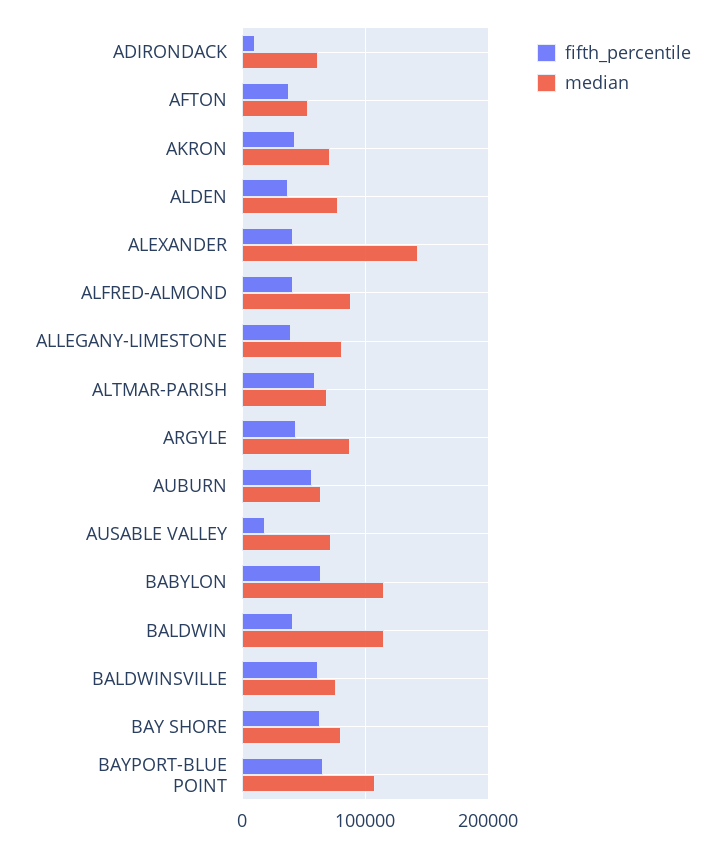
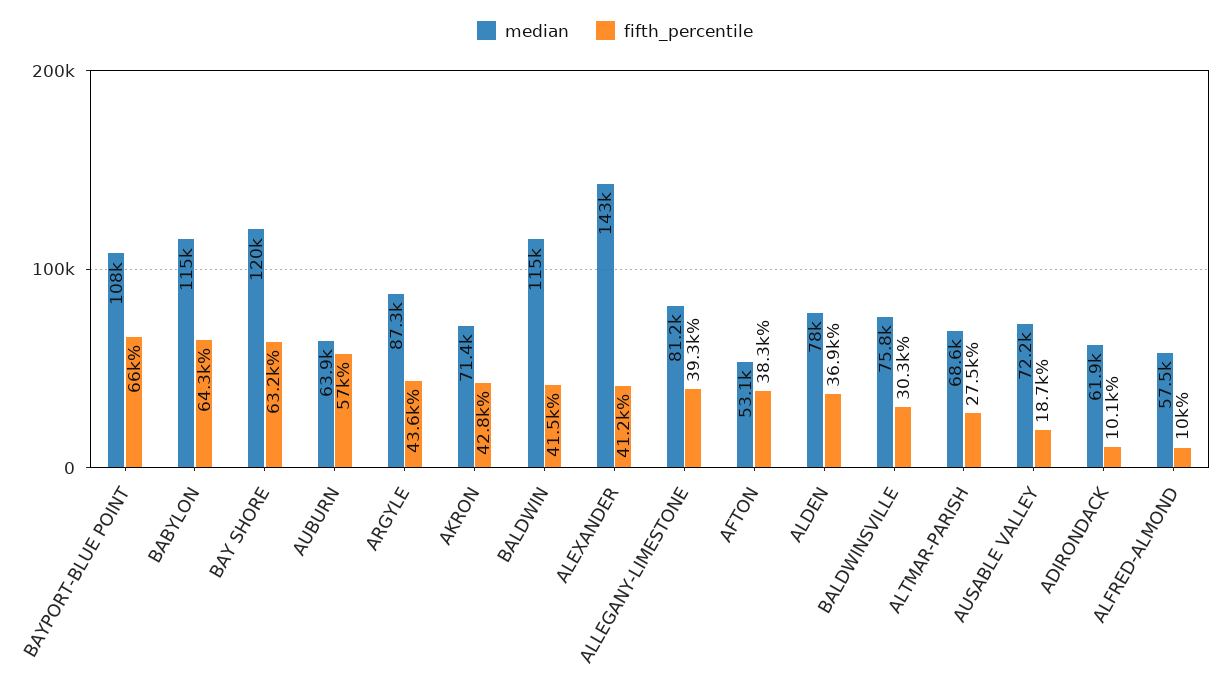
fifth_percentile, ALFRED-ALMOND: 40000 -> 10000
median, ALFRED-ALMOND: 90000 -> 57500
fifth_percentile, ALTMAR-PARISH: 60000 -> 27500
fifth_percentile, BALDWINSVILLE: 60000 -> 30300
median, BAY SHORE: 80000 -> 120000

